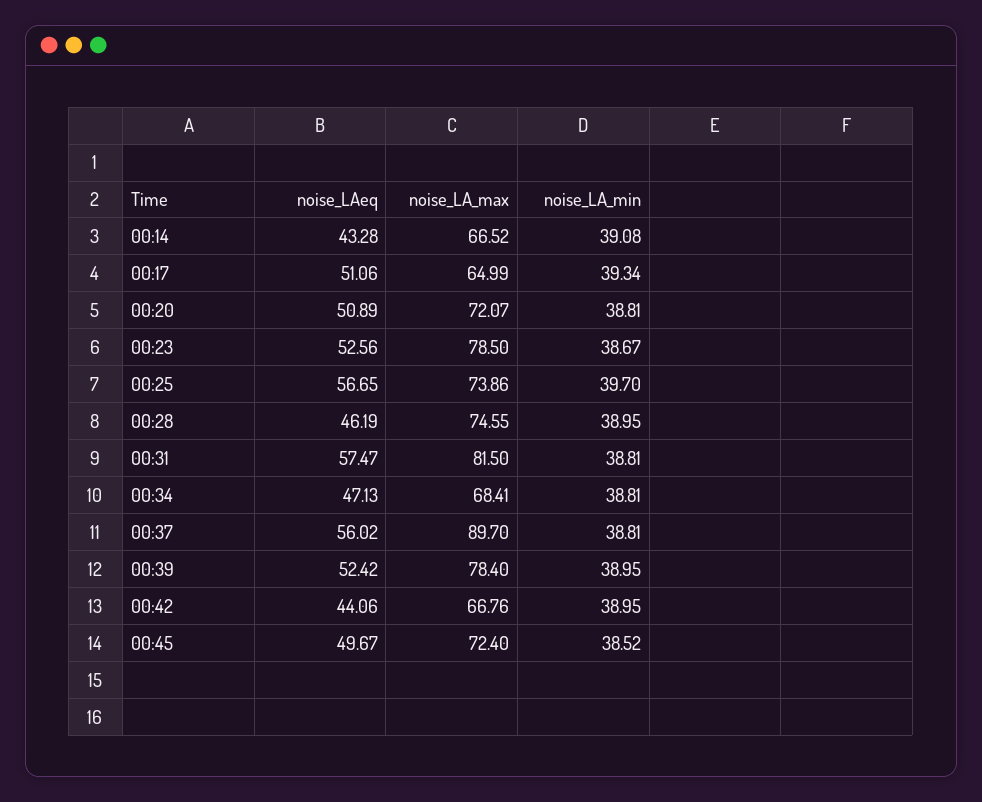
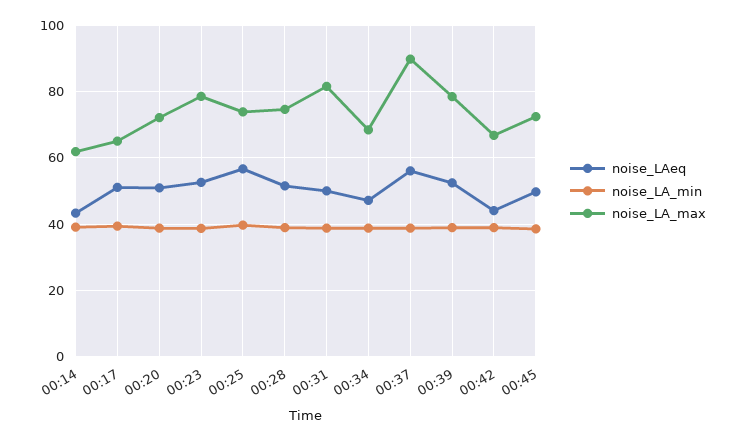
noise_LA_max, 00:14: 66.52 -> 62
noise_LAeq, 00:28: 46.19 -> 52
noise_LAeq, 00:31: 57.47 -> 50

